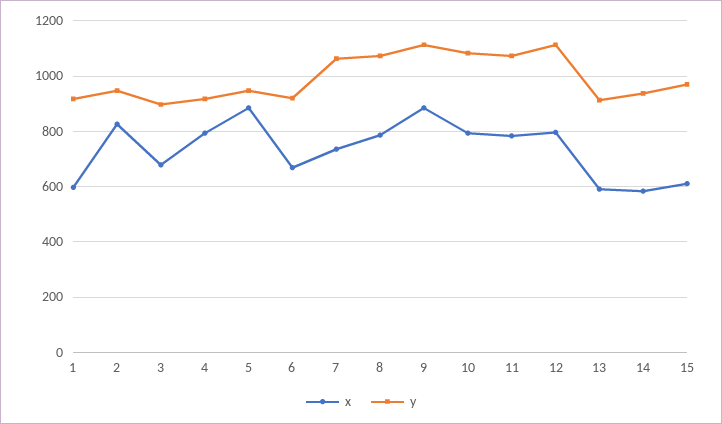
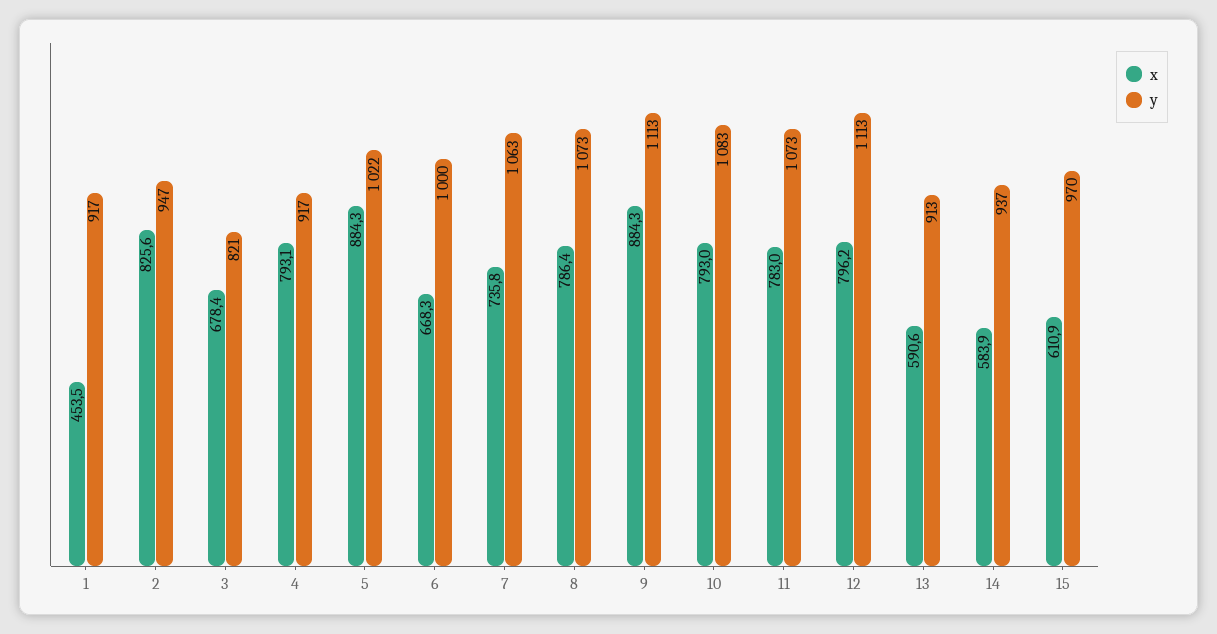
x, 1: 600 -> 453.5
y, 3: 900 -> 821
y, 5: 950 -> 1022
y, 6: 925 -> 1000

